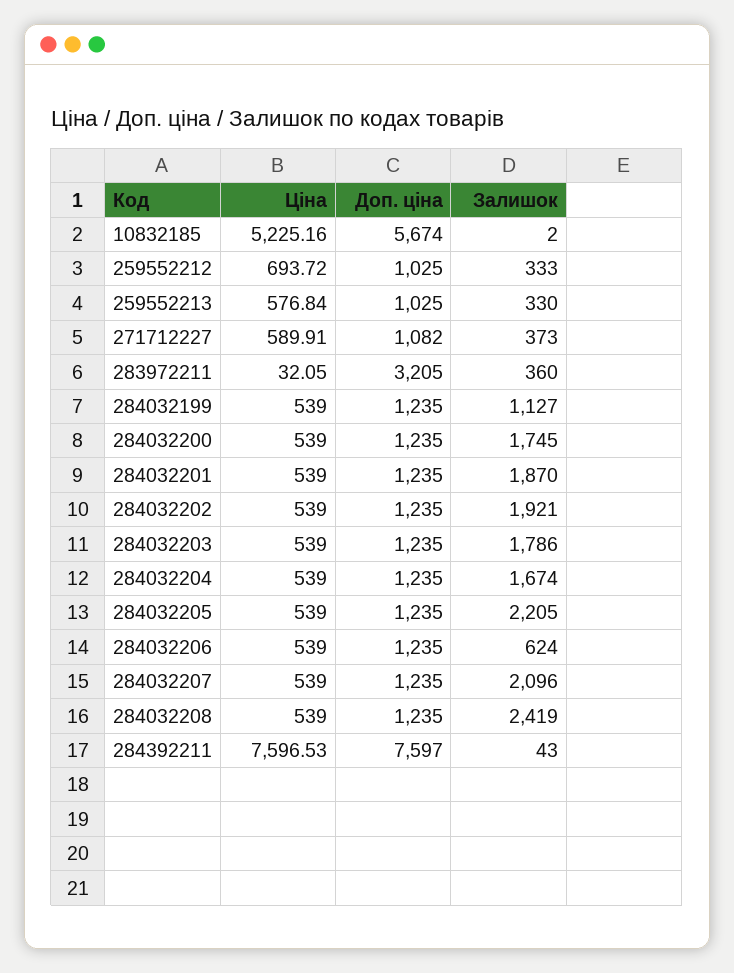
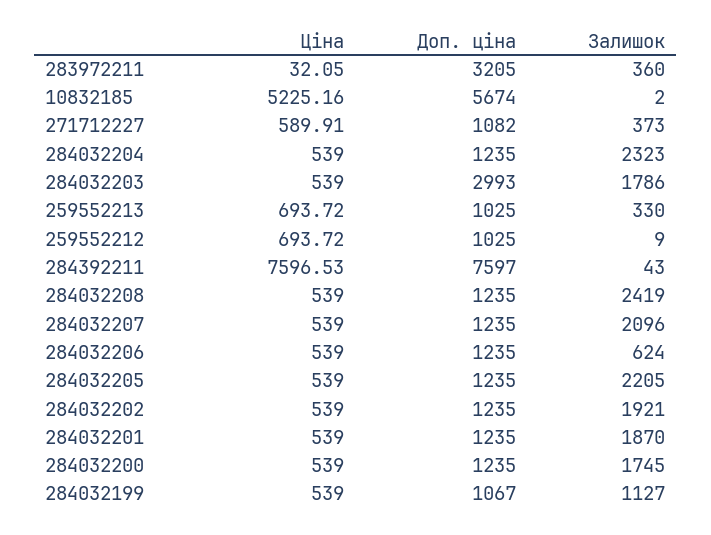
Залишок, 259552212: 333 -> 9
Ціна, 259552213: 576.84 -> 693.72
Доп. ціна, 284032199: 1235 -> 1067
Доп. ціна, 284032203: 1235 -> 2993
Залишок, 284032204: 1674 -> 2323

